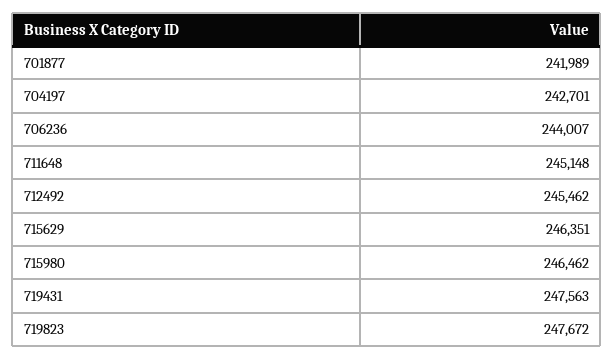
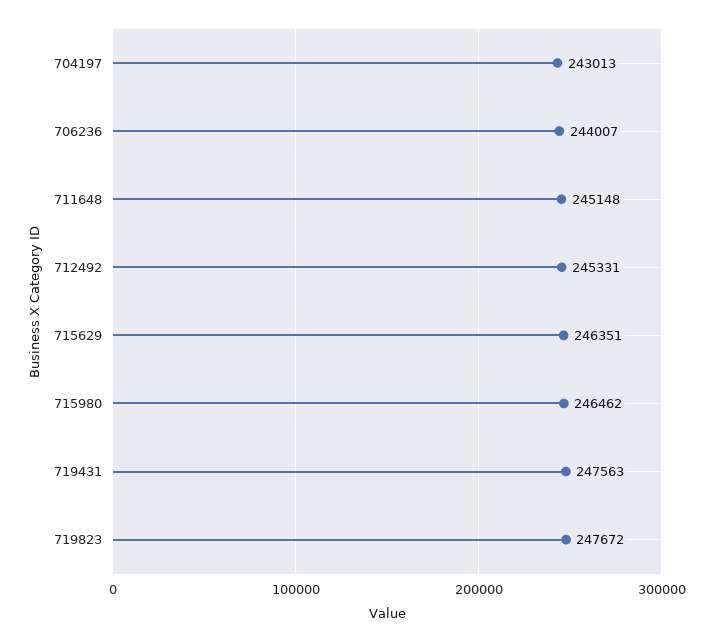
701877: 241989 -> none
704197: 242701 -> 243013
712492: 245462 -> 245331

